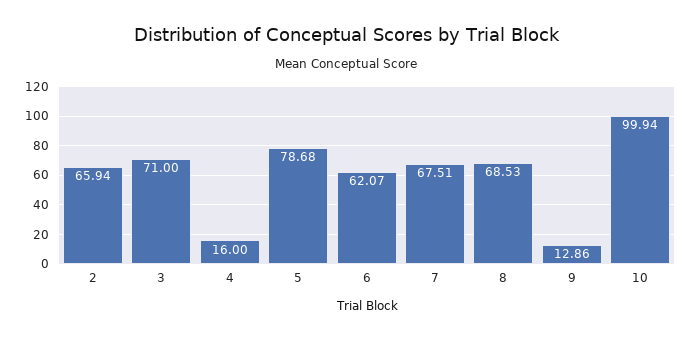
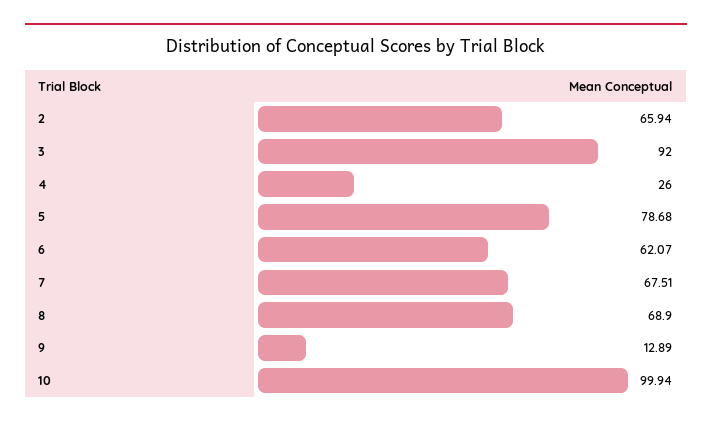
3: 71 -> 92
4: 16 -> 26
8: 68.53 -> 68.9
9: 12.86 -> 12.89

